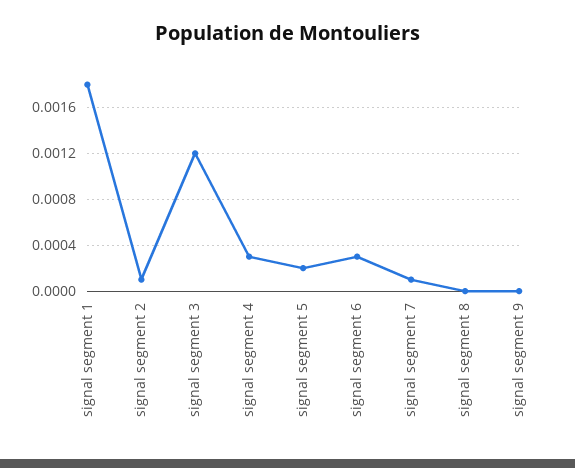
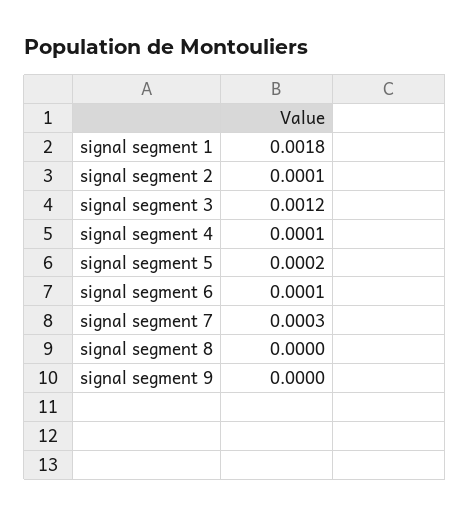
signal segment 4: 0.0003 -> 0.0001
signal segment 6: 0.0003 -> 0.0001
signal segment 7: 0.0001 -> 0.0003

